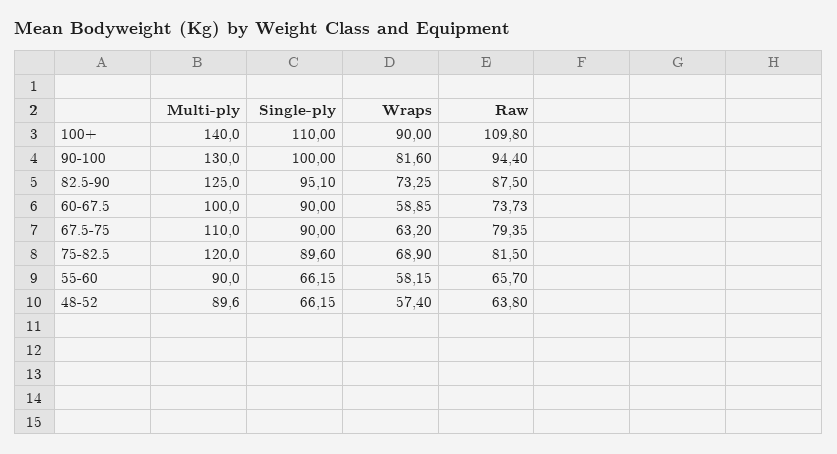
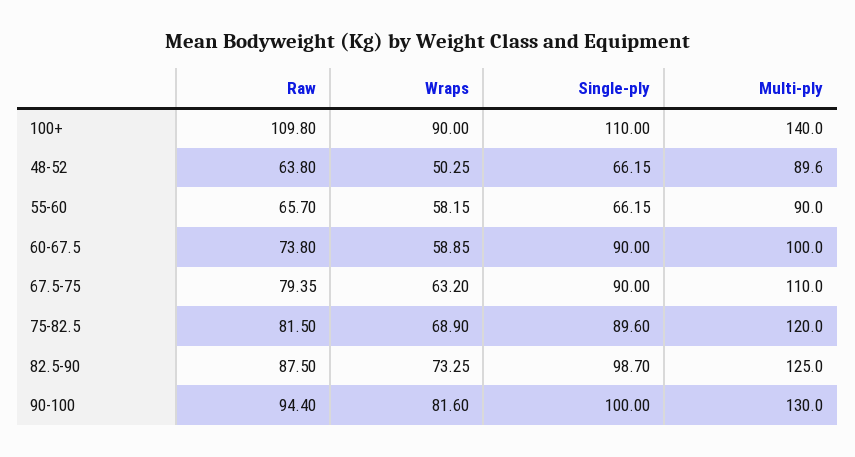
Single-ply, 82.5-90: 95.1 -> 98.7
Raw, 60-67.5: 73.73 -> 73.8
Wraps, 48-52: 57.4 -> 50.25

